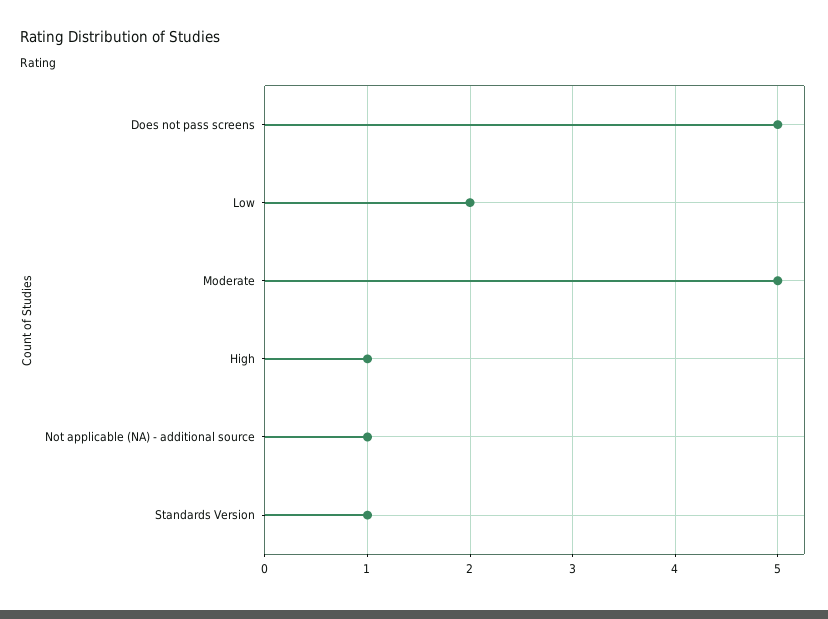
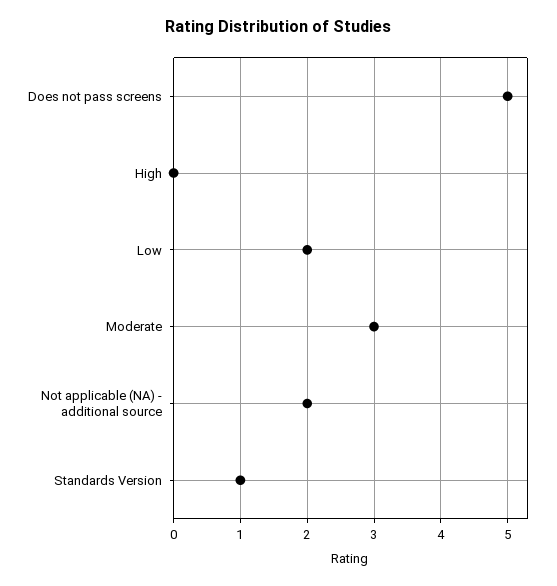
Moderate: 5 -> 3
High: 1 -> 0
Not applicable (NA) - additional source: 1 -> 2

